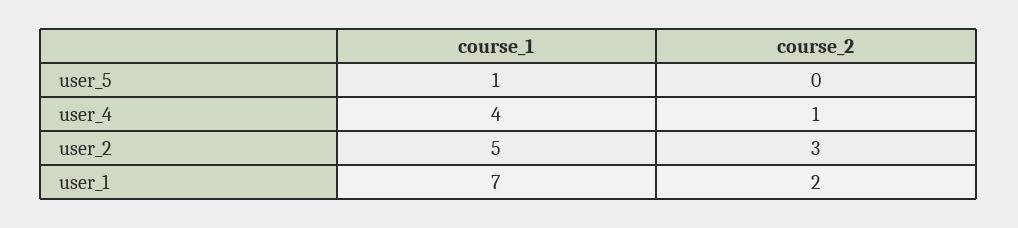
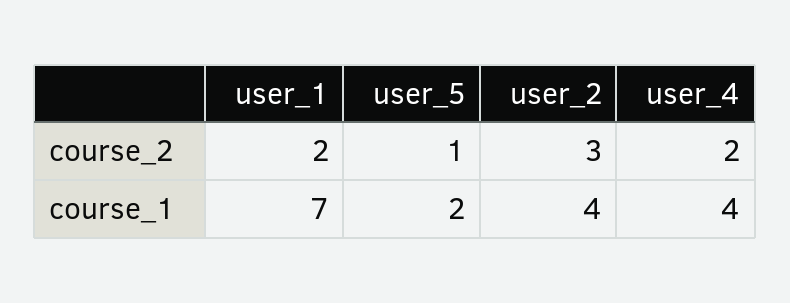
course_1, user_5: 1 -> 2
course_2, user_5: 0 -> 1
course_2, user_4: 1 -> 2
course_1, user_2: 5 -> 4

